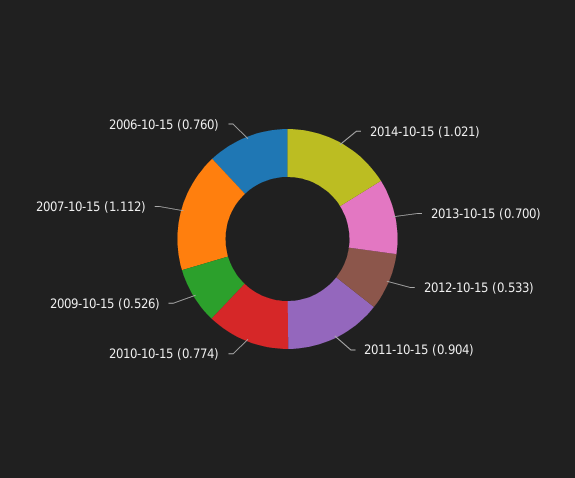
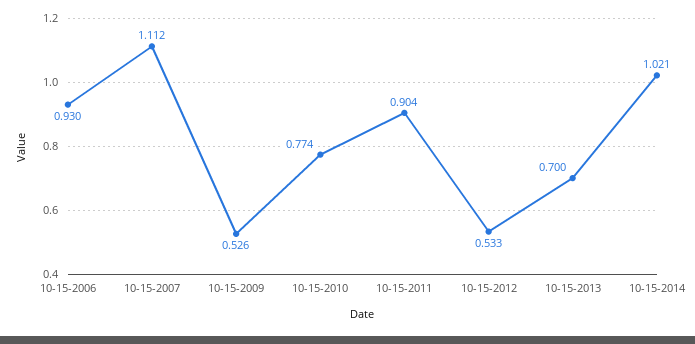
2006-10-15: 0.76 -> 0.93

